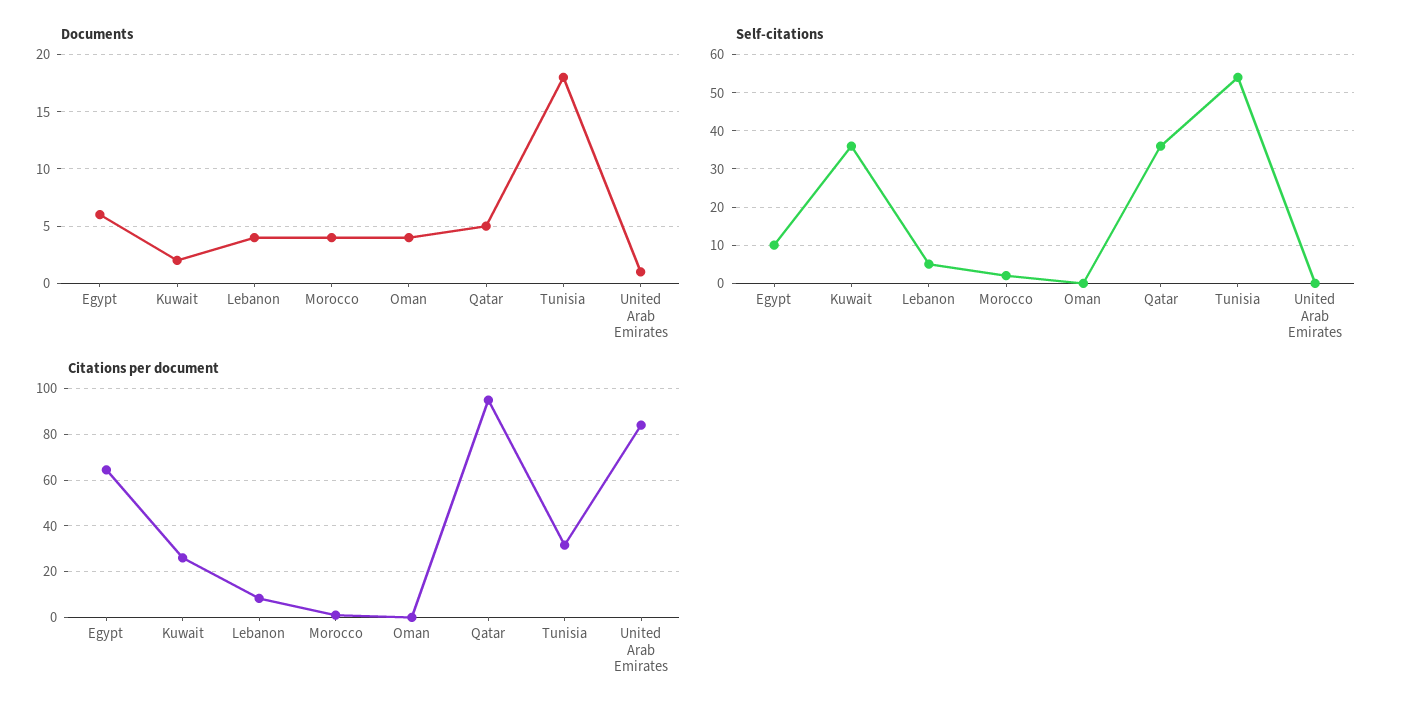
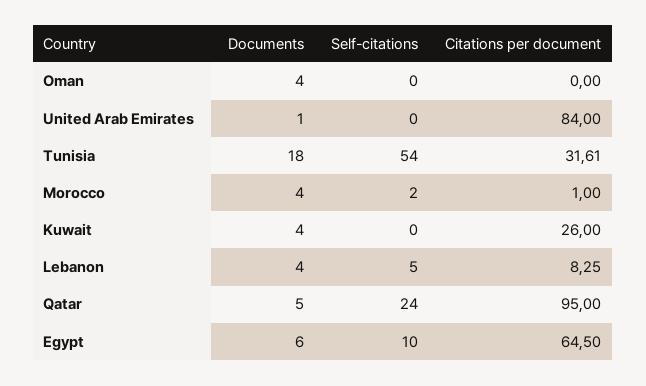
Documents, Kuwait: 2 -> 4
Self-citations, Kuwait: 35 -> 0
Self-citations, Qatar: 35 -> 24

